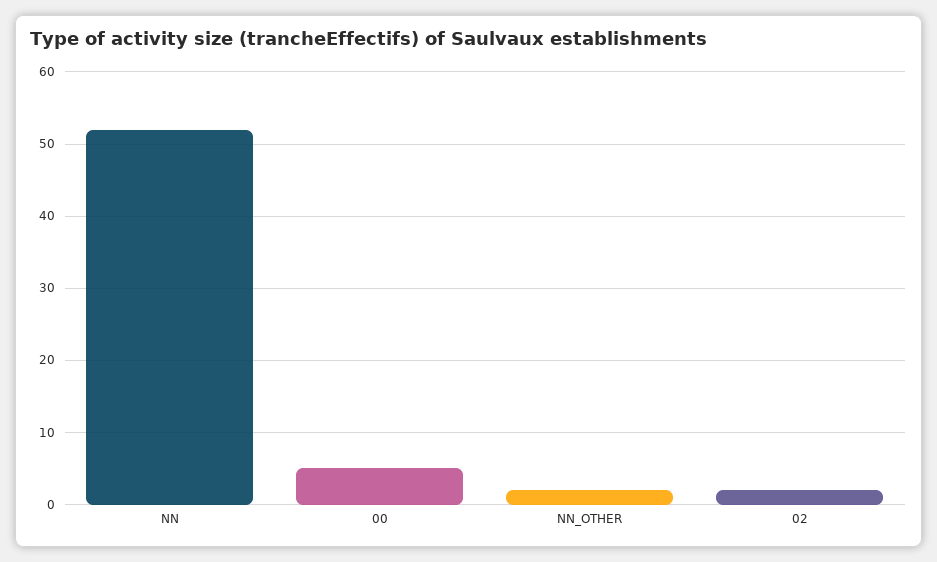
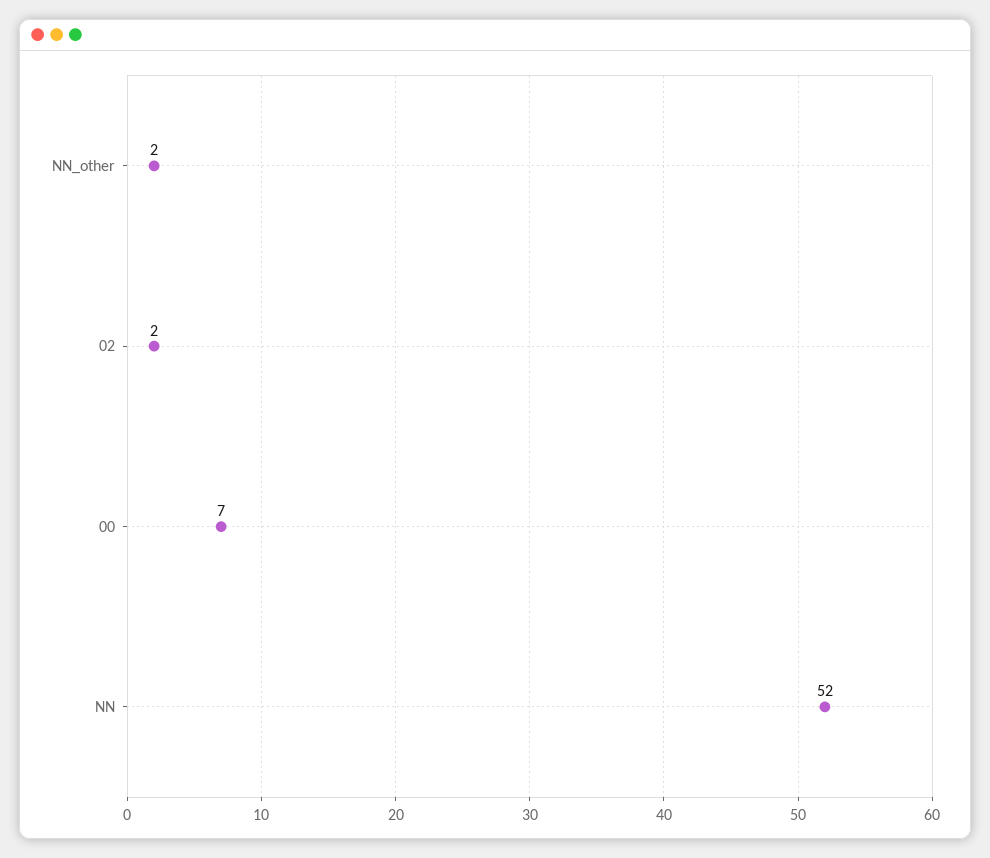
00: 5 -> 7

